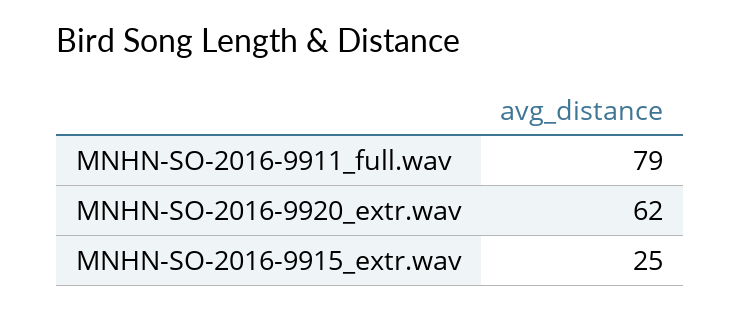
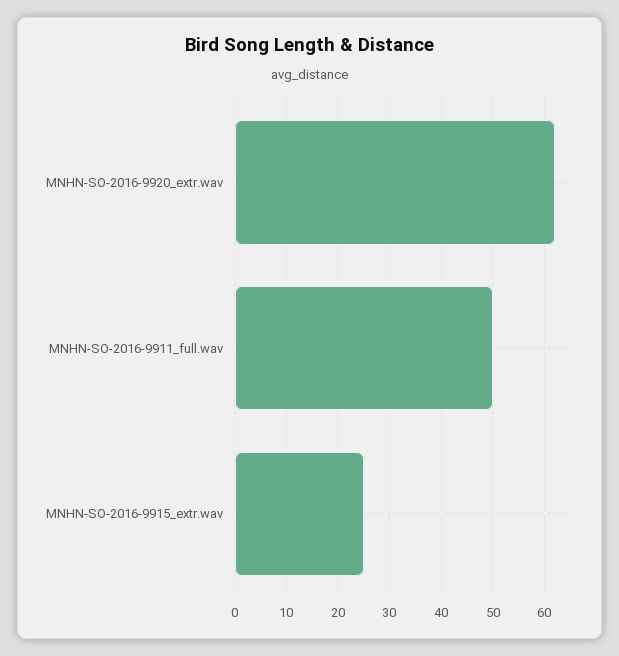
MNHN-SO-2016-9911_full.wav: 79 -> 50

